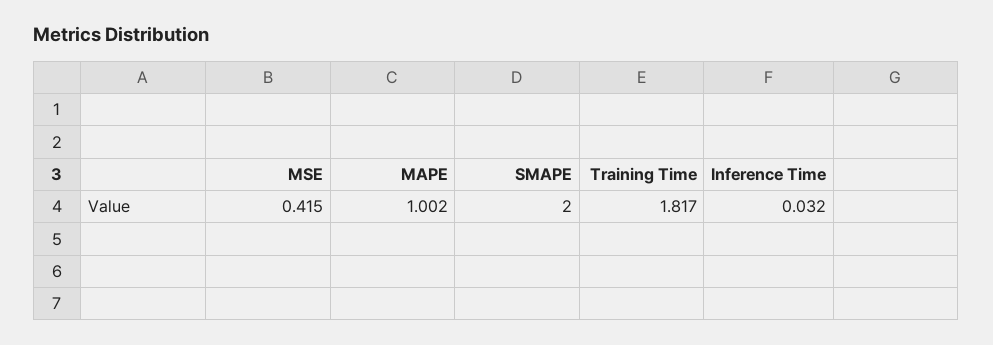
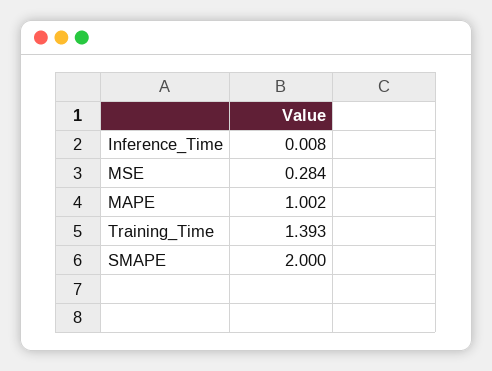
MSE: 0.415 -> 0.284
Training Time: 1.817 -> 1.393
Inference Time: 0.032 -> 0.008

